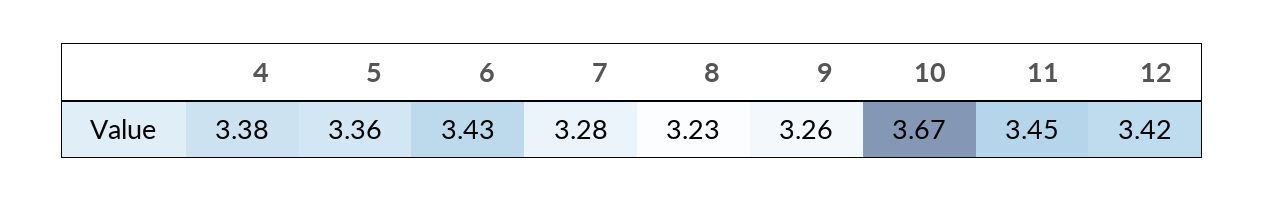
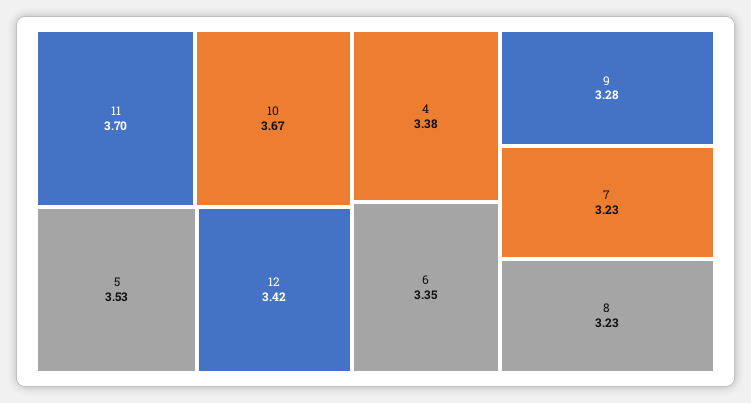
5: 3.36 -> 3.53
6: 3.43 -> 3.35
7: 3.28 -> 3.23
9: 3.26 -> 3.28
11: 3.45 -> 3.7

